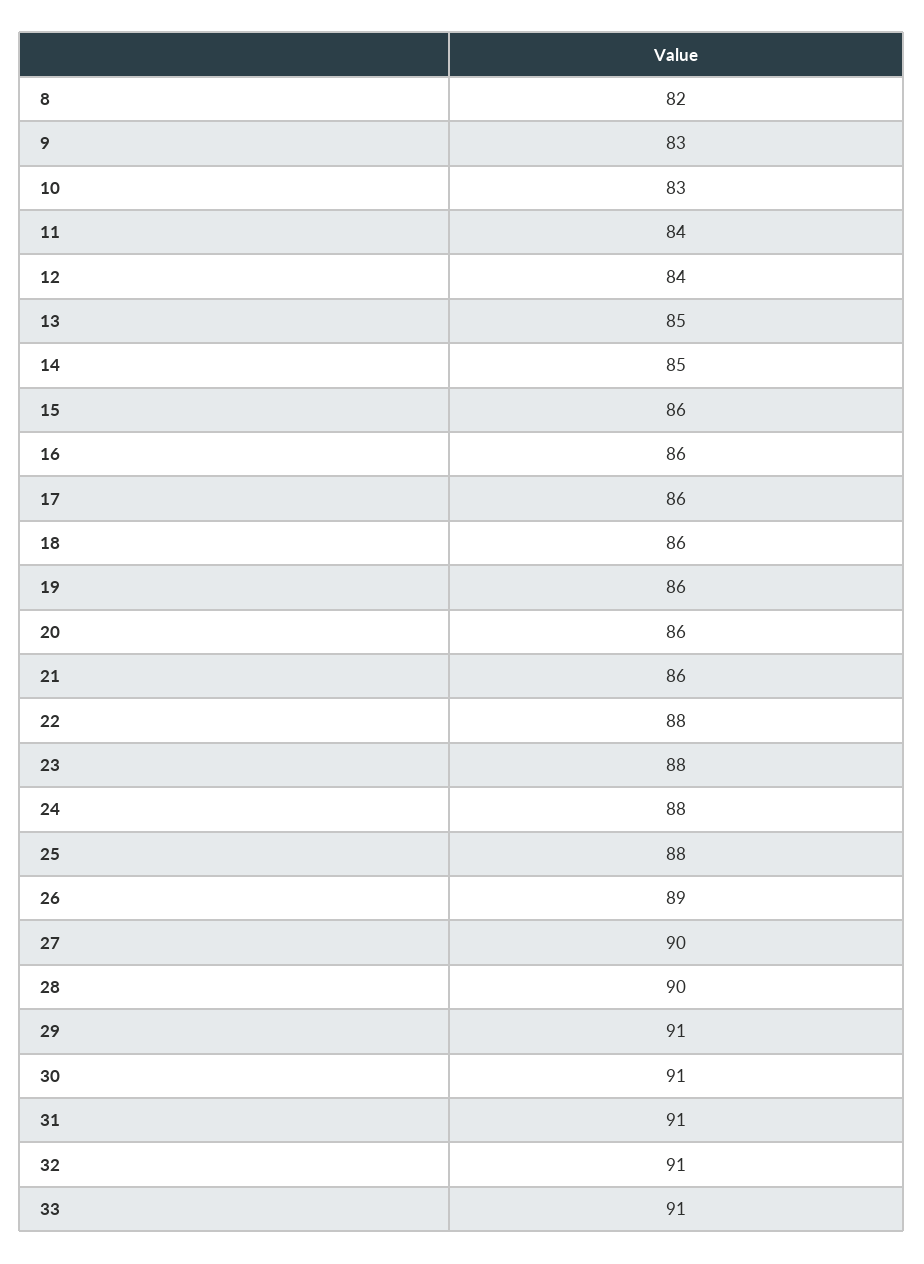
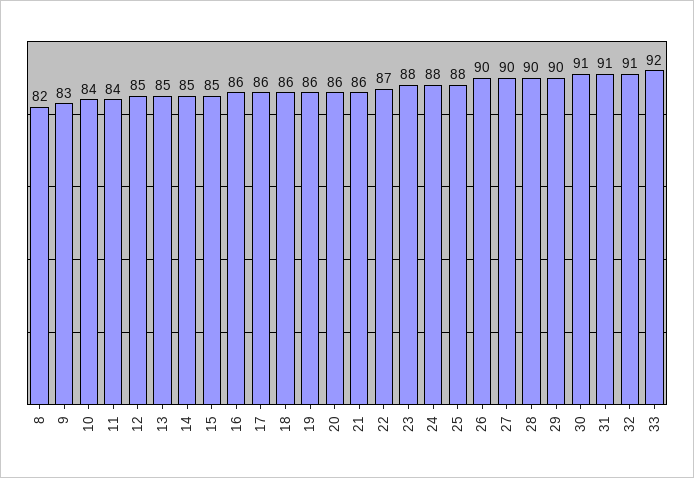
10: 83 -> 84
12: 84 -> 85
15: 86 -> 85
22: 88 -> 87
26: 89 -> 90
29: 91 -> 90
33: 91 -> 92

